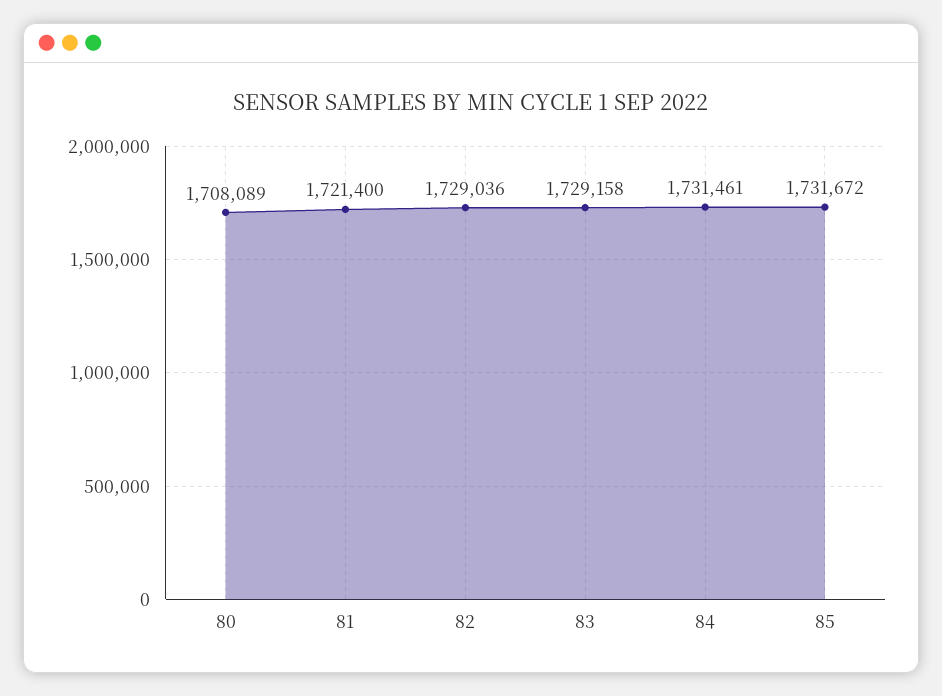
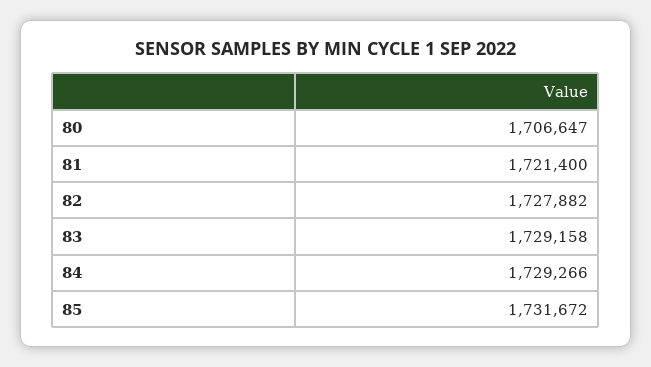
80: 1708089 -> 1706647
82: 1729036 -> 1727882
84: 1731461 -> 1729266

